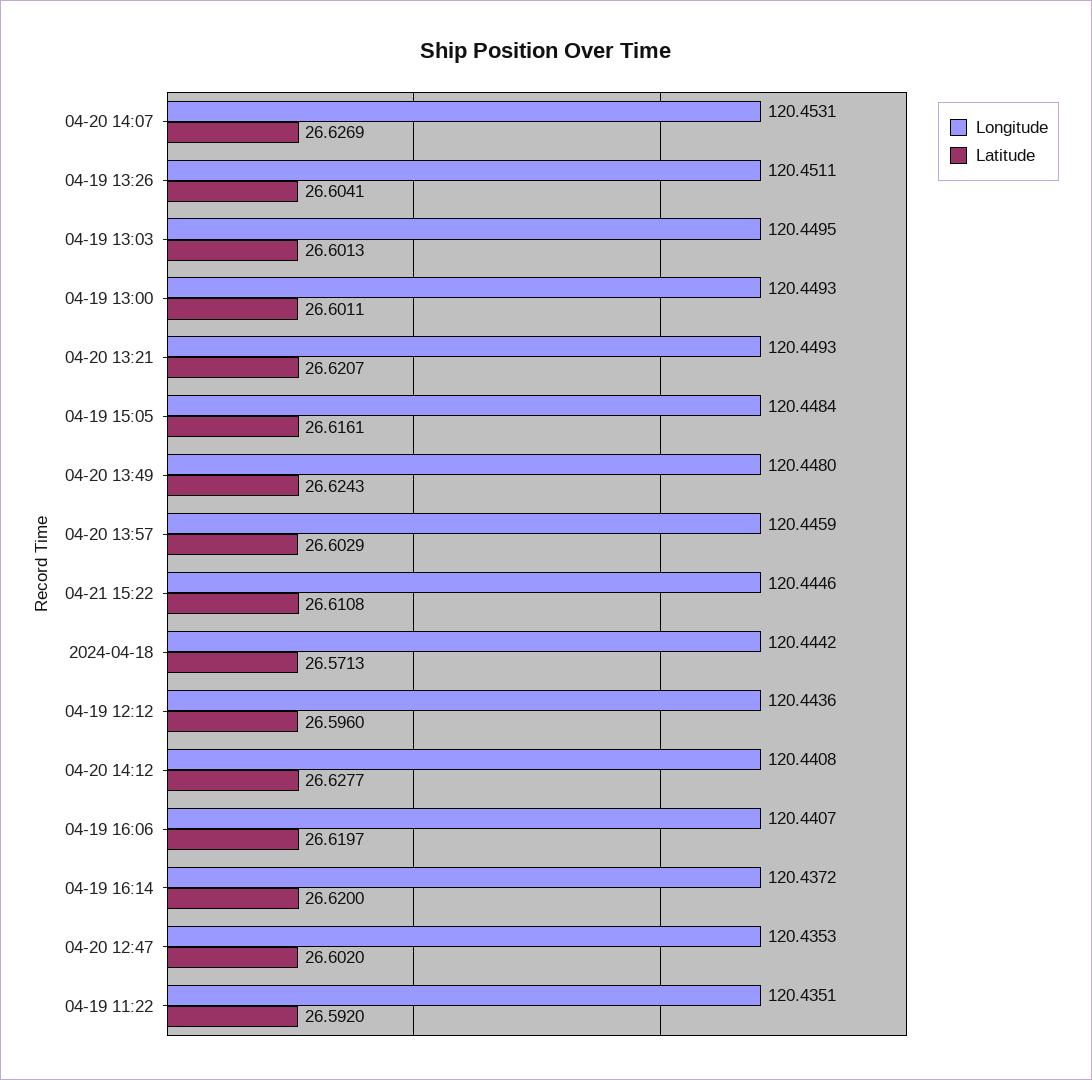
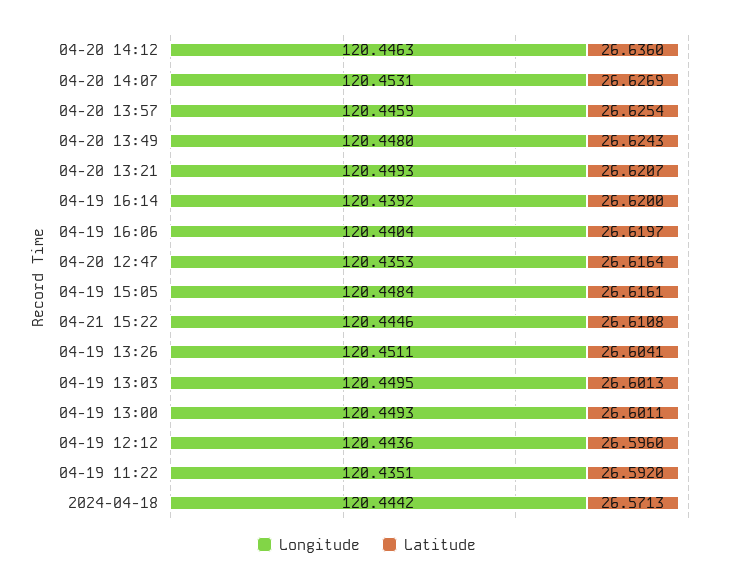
Latitude, 04-20 13:57: 26.6029 -> 26.6254
Longitude, 04-20 14:12: 120.4408 -> 120.4463
Latitude, 04-20 14:12: 26.6277 -> 26.636
Longitude, 04-19 16:06: 120.4407 -> 120.4404
Longitude, 04-19 16:14: 120.4372 -> 120.4392
Latitude, 04-20 12:47: 26.602 -> 26.6164

